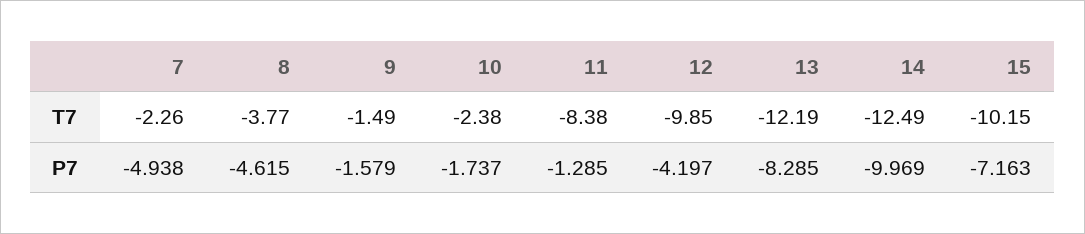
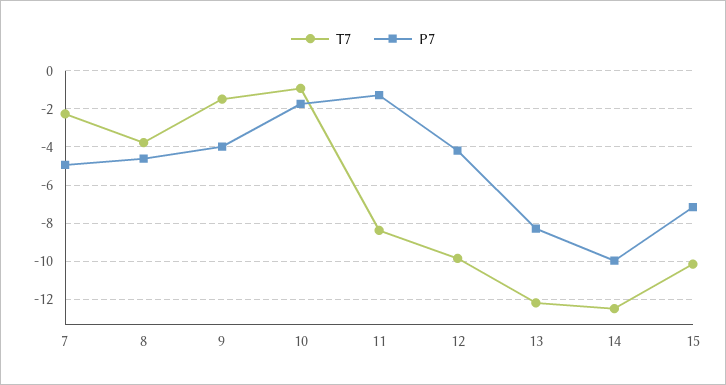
T7, 10: -2.38 -> -1
P7, 9: -1.579 -> -4

